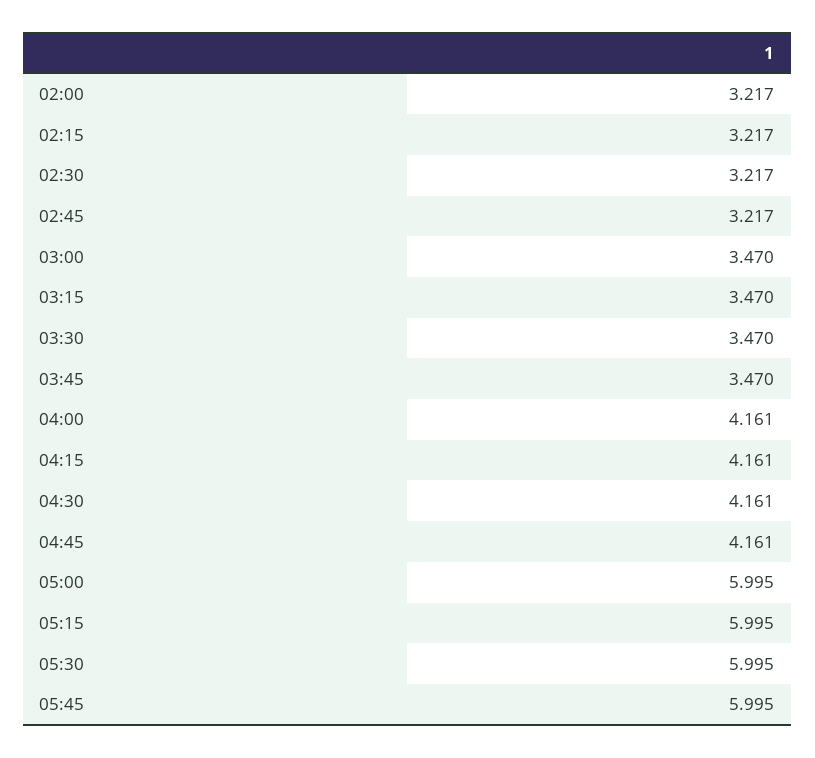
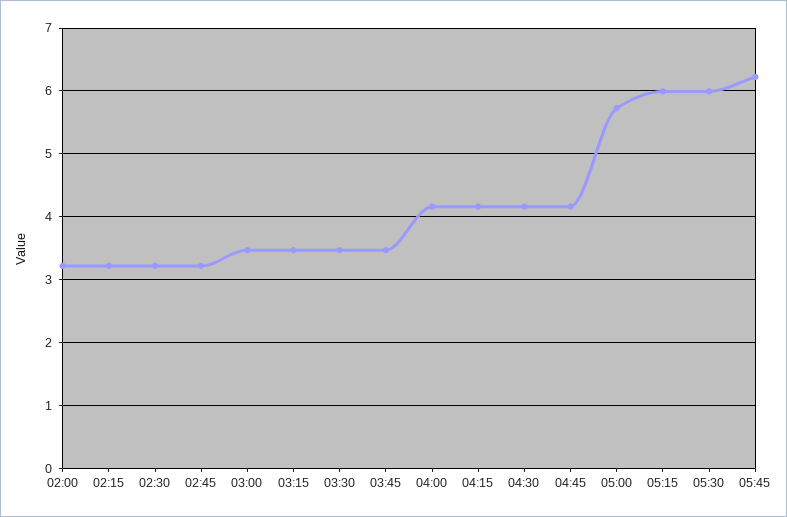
05:00: 5.995 -> 5.7
05:45: 5.995 -> 6.2

